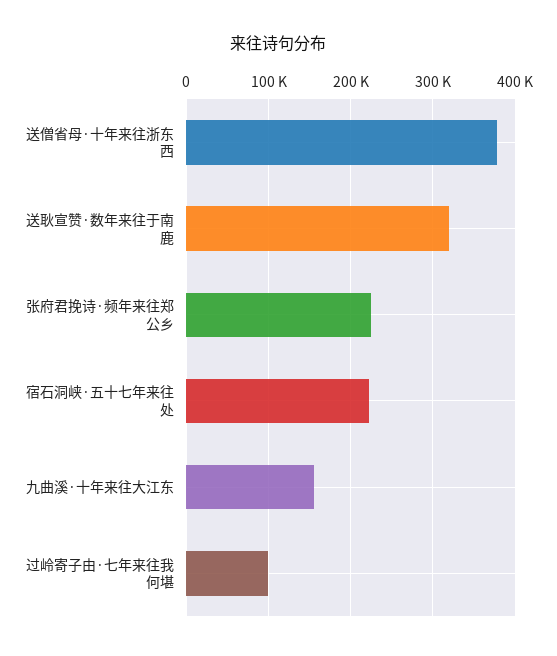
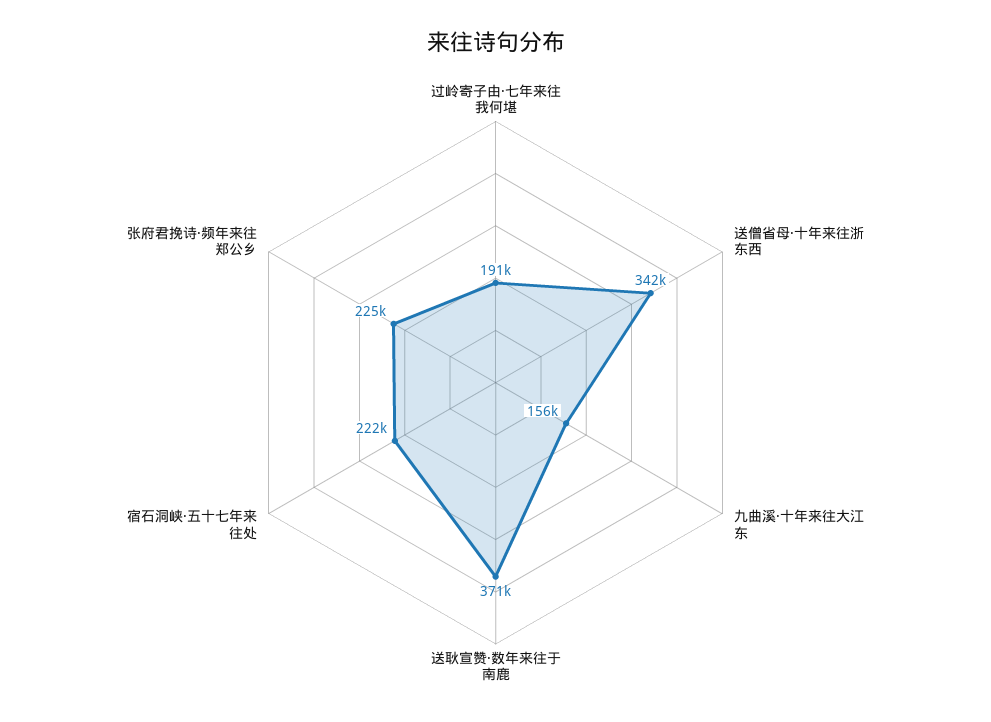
送僧省母·十年来往浙东西: 380000 -> 342000
送耿宣赞·数年来往于南鹿: 320000 -> 371000
过岭寄子由·七年来往我何堪: 100000 -> 191000

